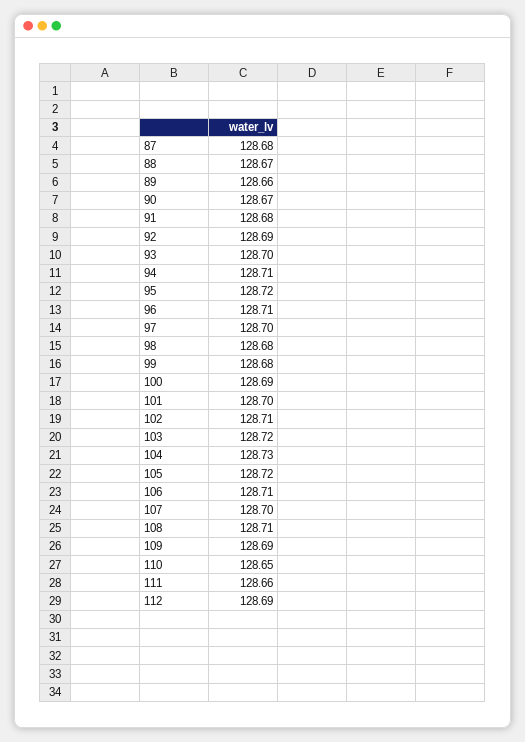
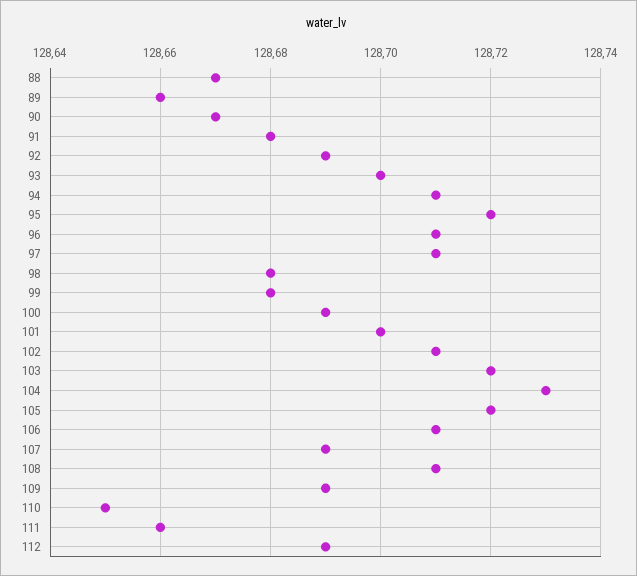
87: 128.68 -> none
97: 128.7 -> 128.71
107: 128.7 -> 128.69

